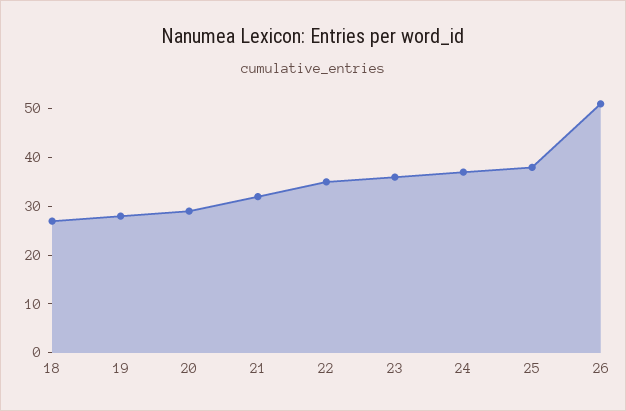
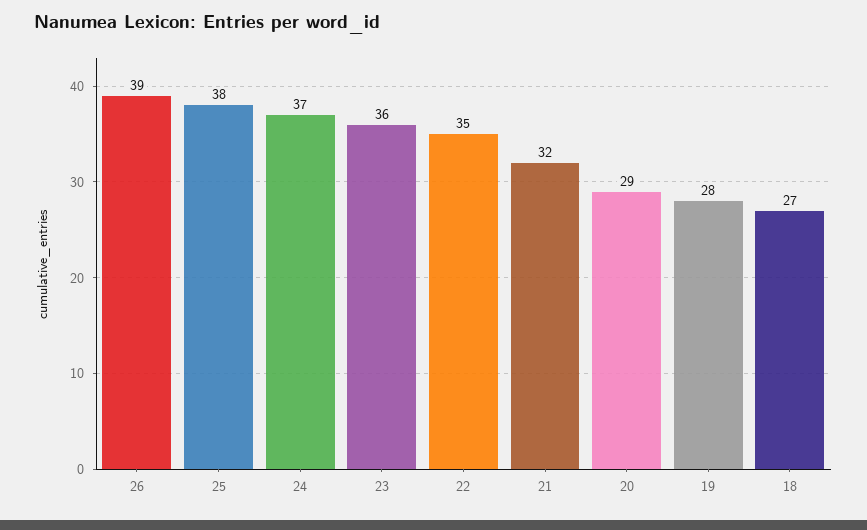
26: 50 -> 39

